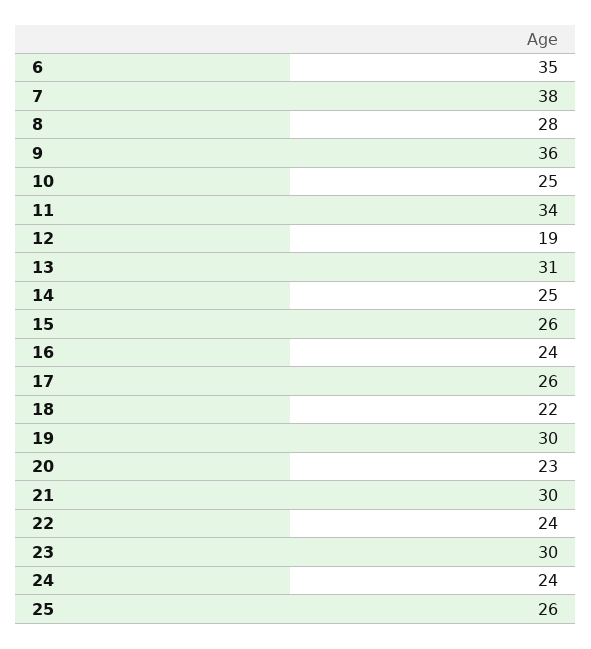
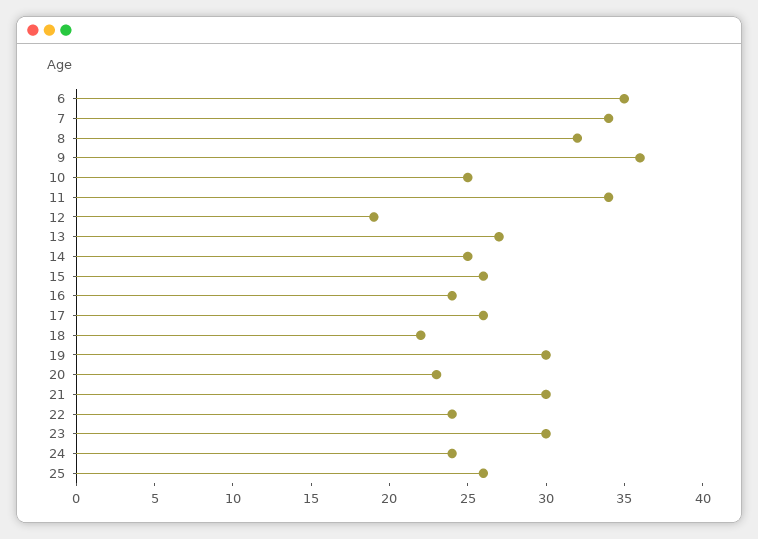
7: 38 -> 34
8: 28 -> 32
13: 31 -> 27

